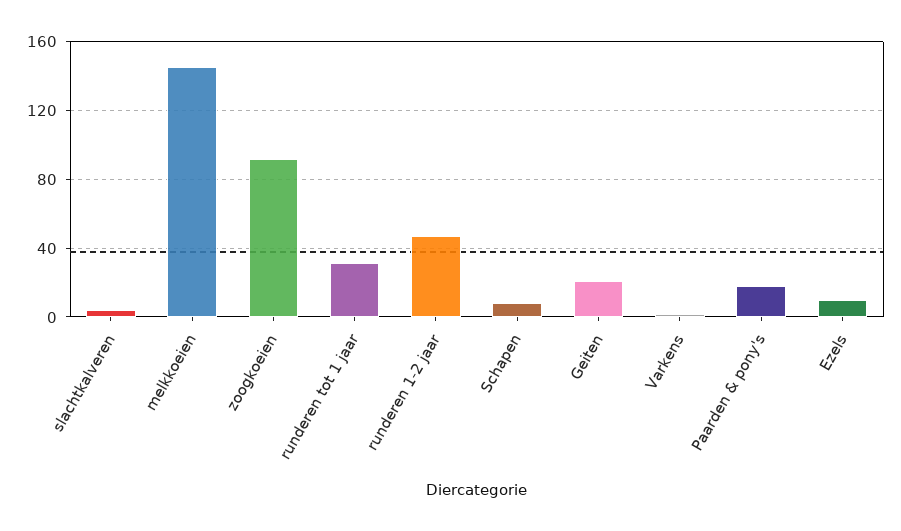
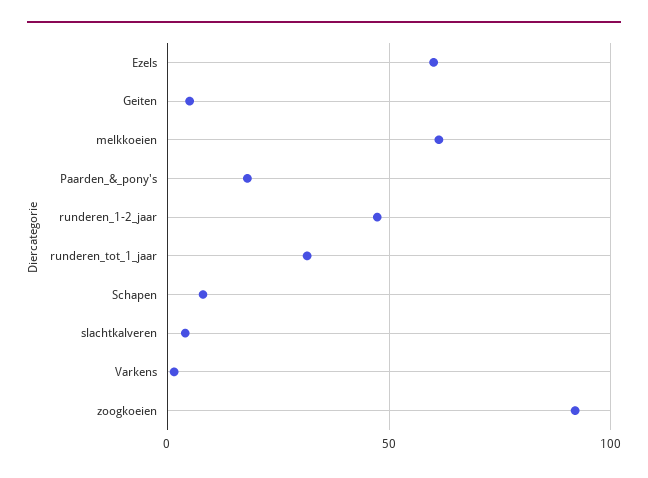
melkkoeien: 145 -> 60
Geiten: 20 -> 5
Ezels: 10 -> 60

